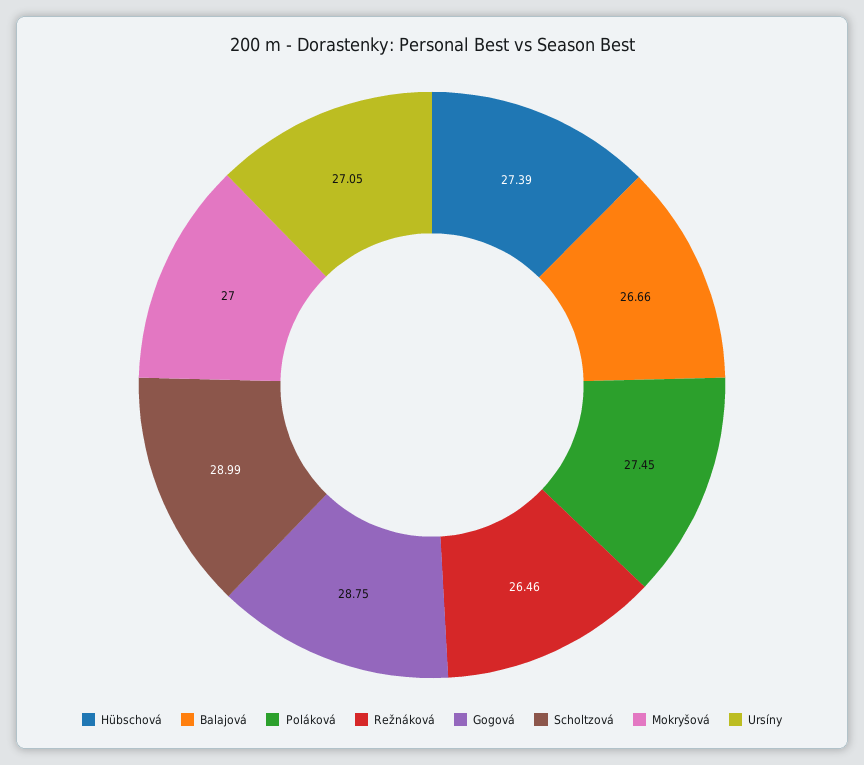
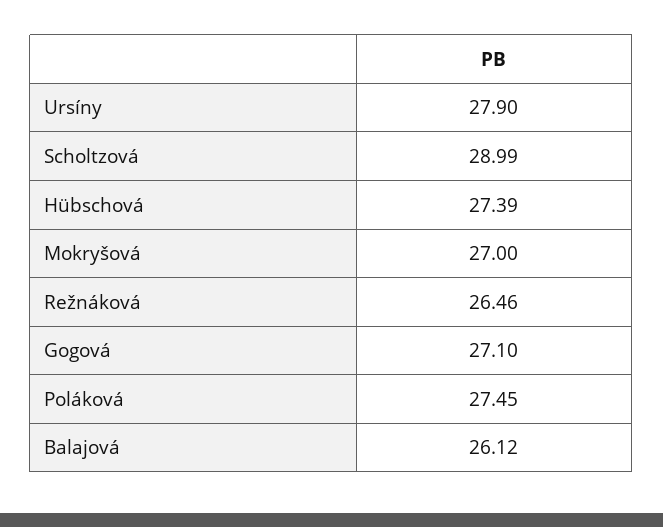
Balajová: 26.66 -> 26.12
Gogová: 28.75 -> 27.1
Ursíny: 27.05 -> 27.9

